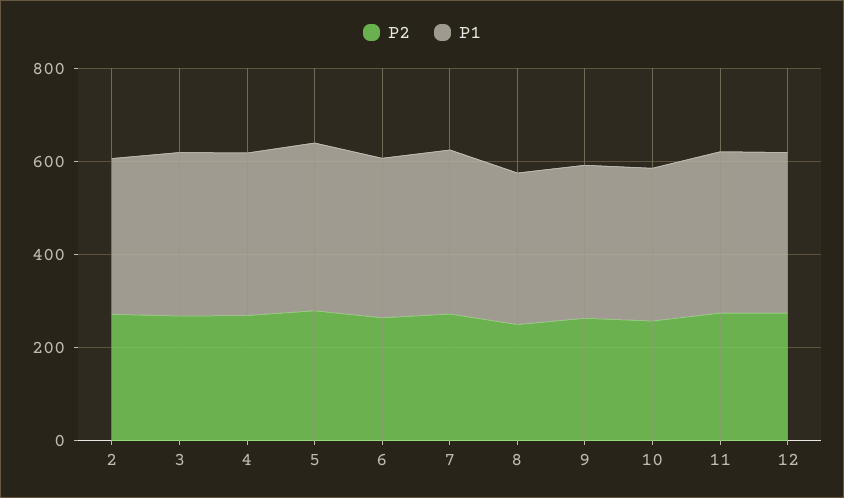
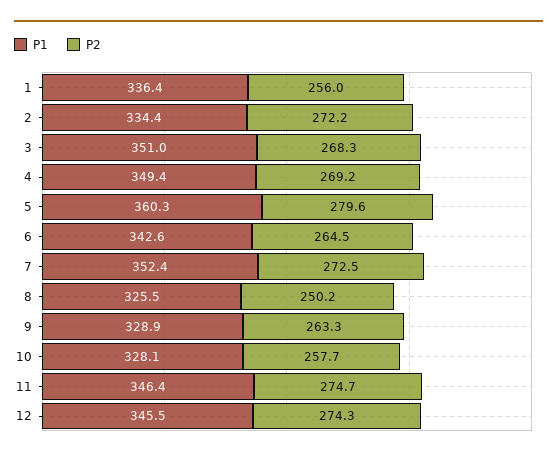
P1, 1: none -> 336.4
P2, 1: none -> 256

